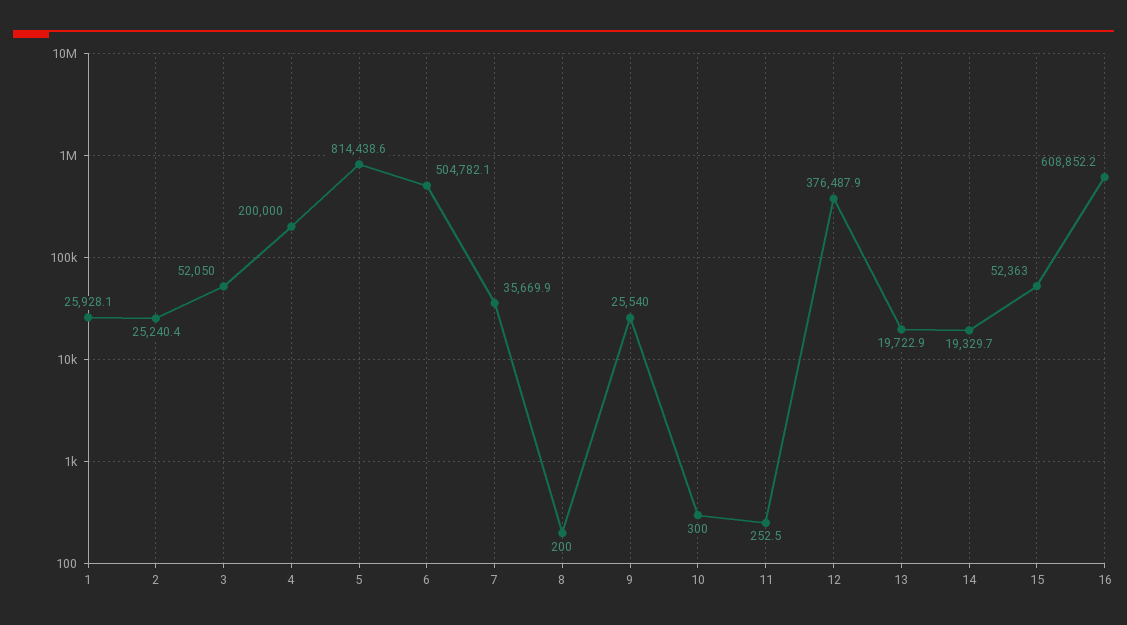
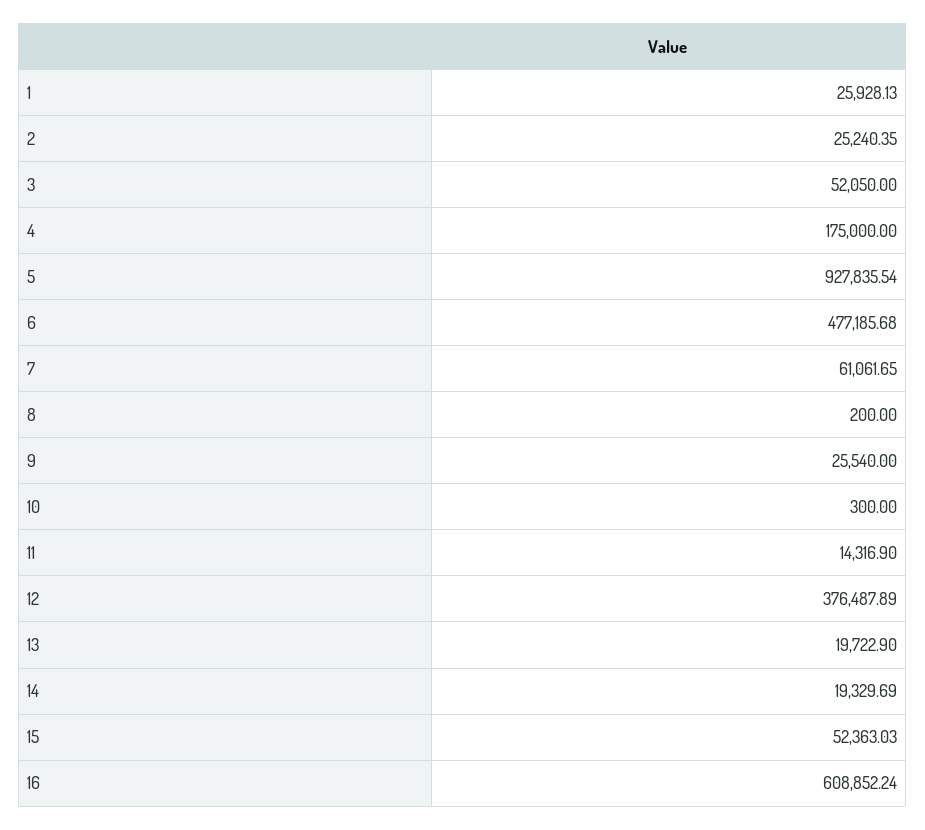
4: 200000 -> 175000
5: 814438.6 -> 927835.54
6: 504782.1 -> 477185.68
7: 35669.9 -> 61061.65
11: 252.5 -> 14316.9

